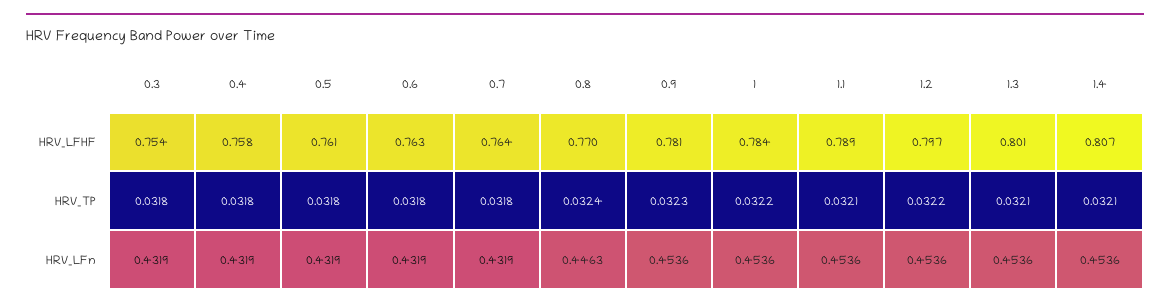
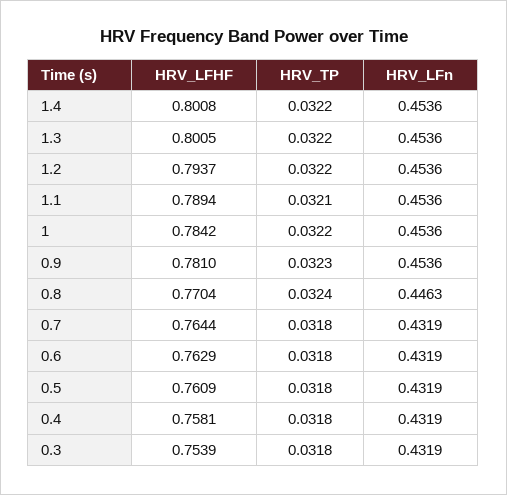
1.2, HRV_LFHF: 0.797 -> 0.7937
1.4, HRV_LFHF: 0.807 -> 0.8008
1.3, HRV_TP: 0.0321 -> 0.0322
1.4, HRV_TP: 0.0321 -> 0.0322

